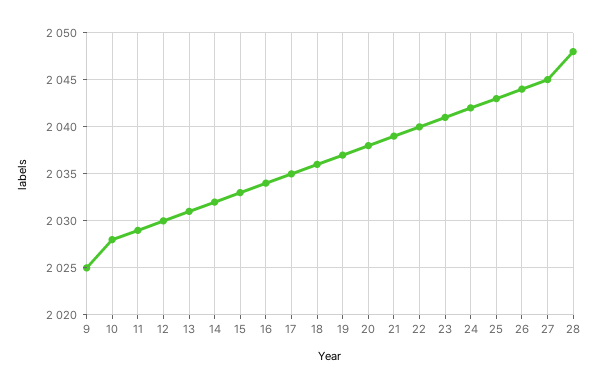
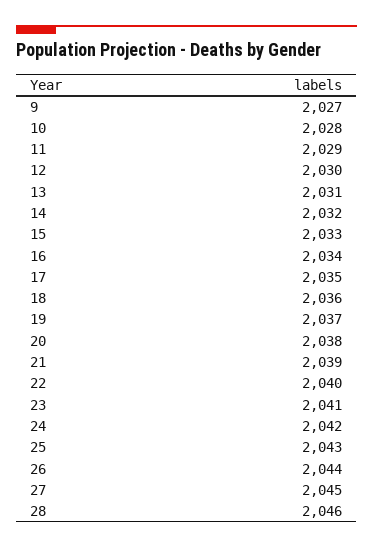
9: 2025 -> 2027
28: 2048 -> 2046

